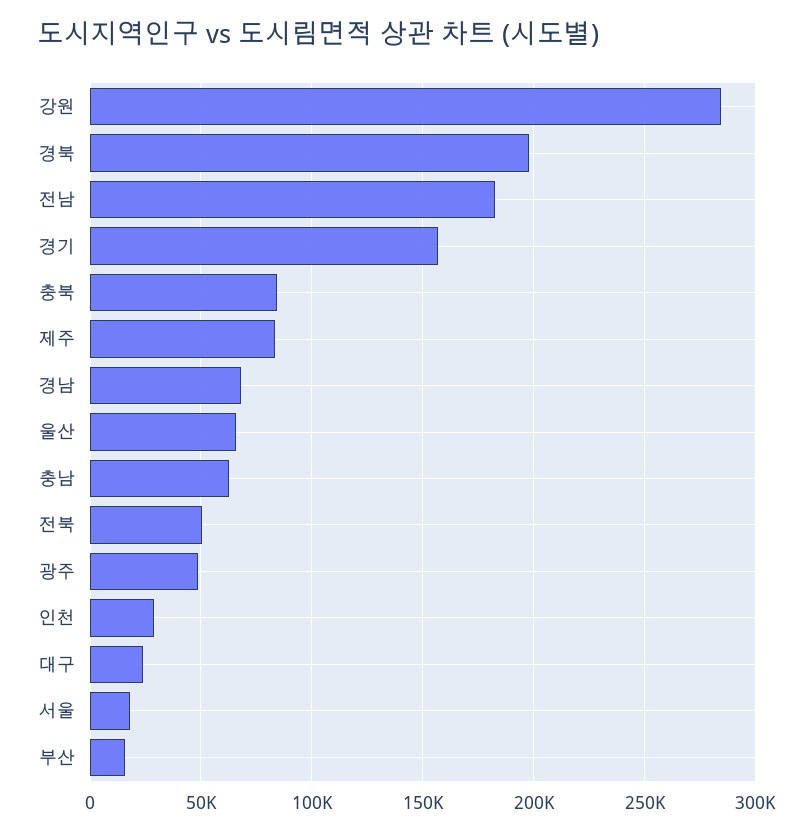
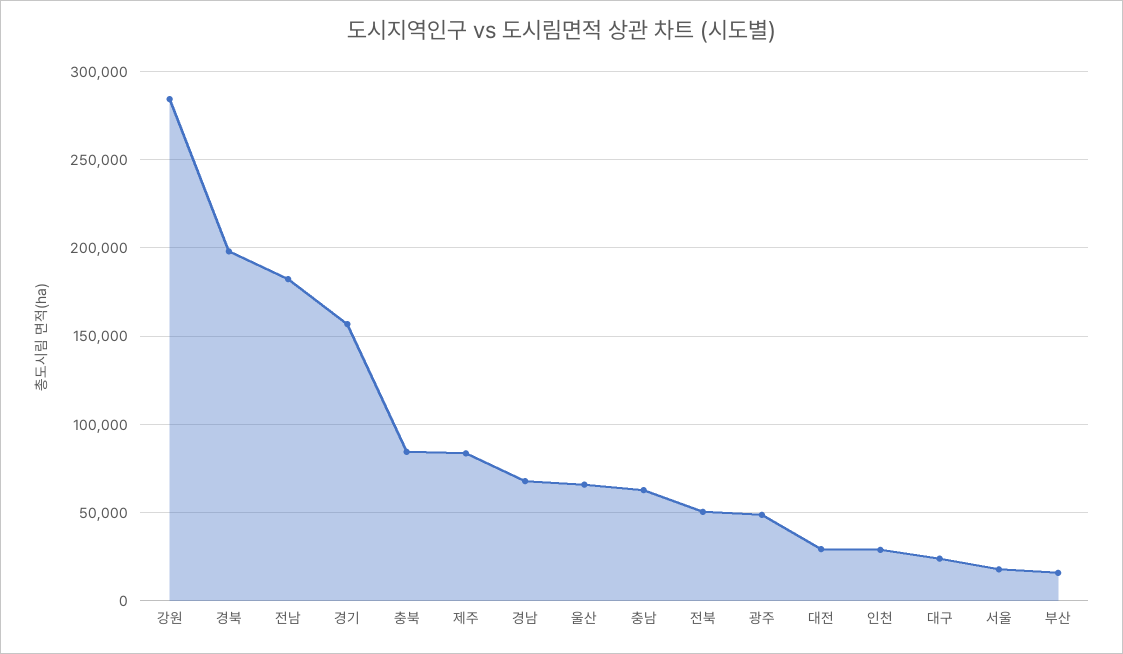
대전: none -> 30000

